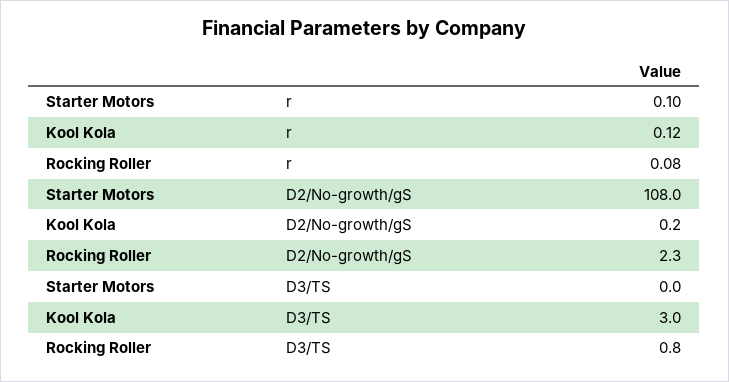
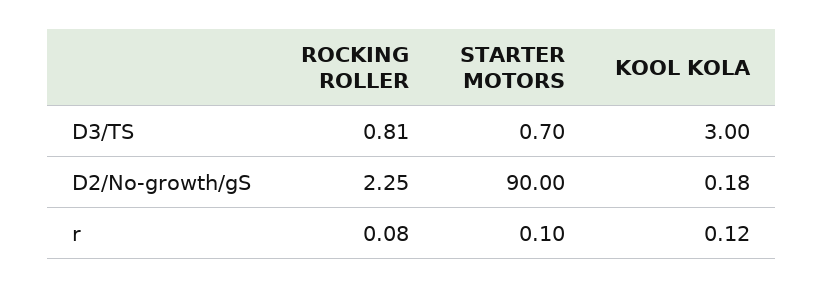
Starter Motors, D2/No-growth/gS: 108 -> 90
Starter Motors, D3/TS: 0 -> 0.7

